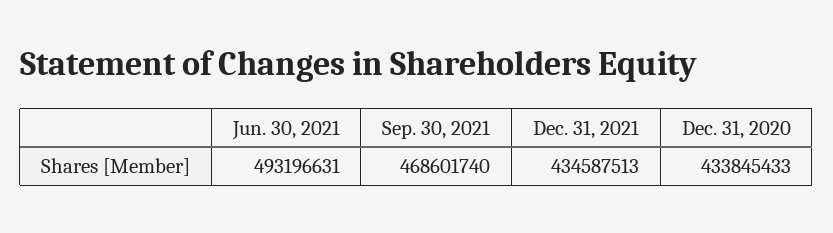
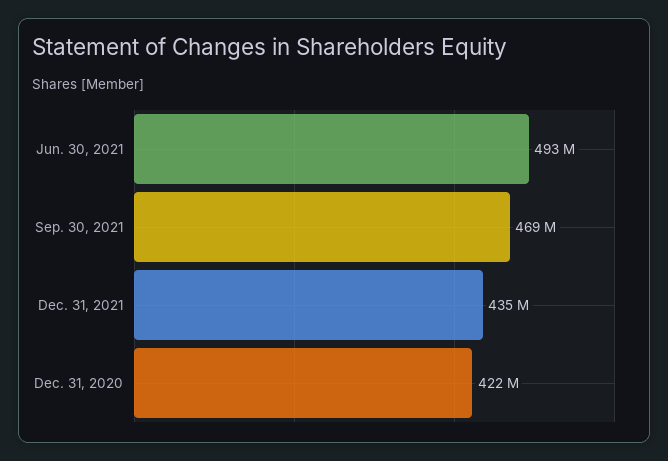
Dec. 31, 2020: 433845433 -> 422000000

